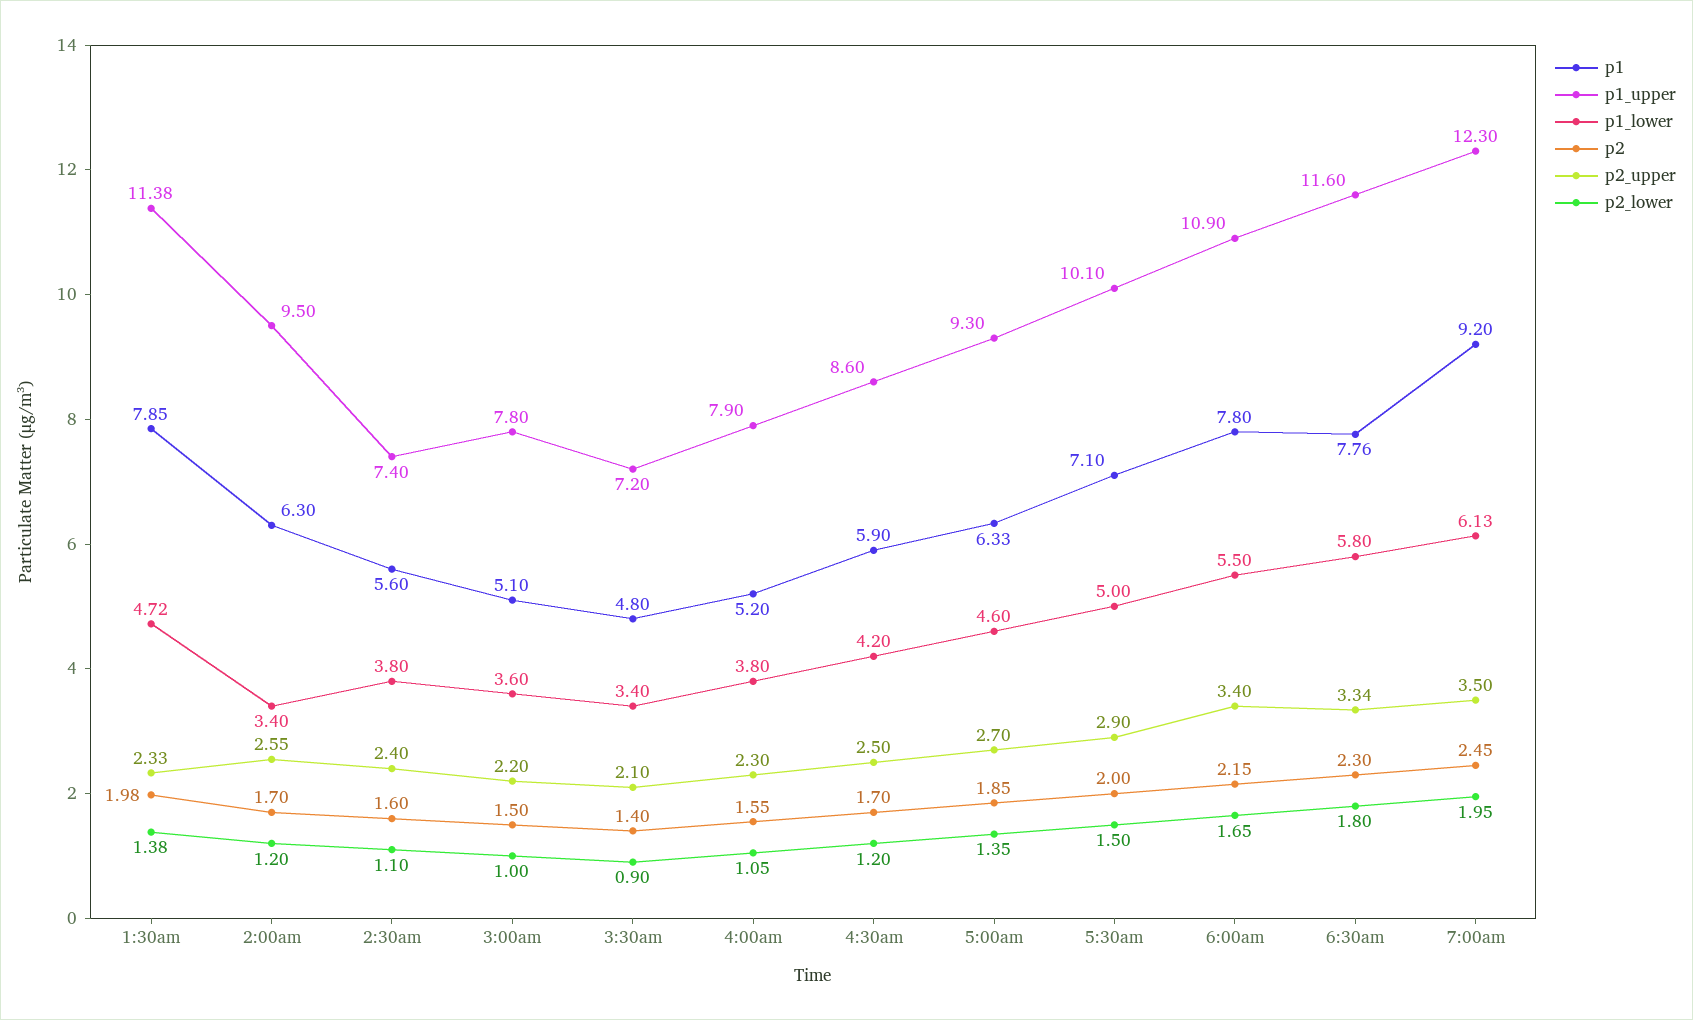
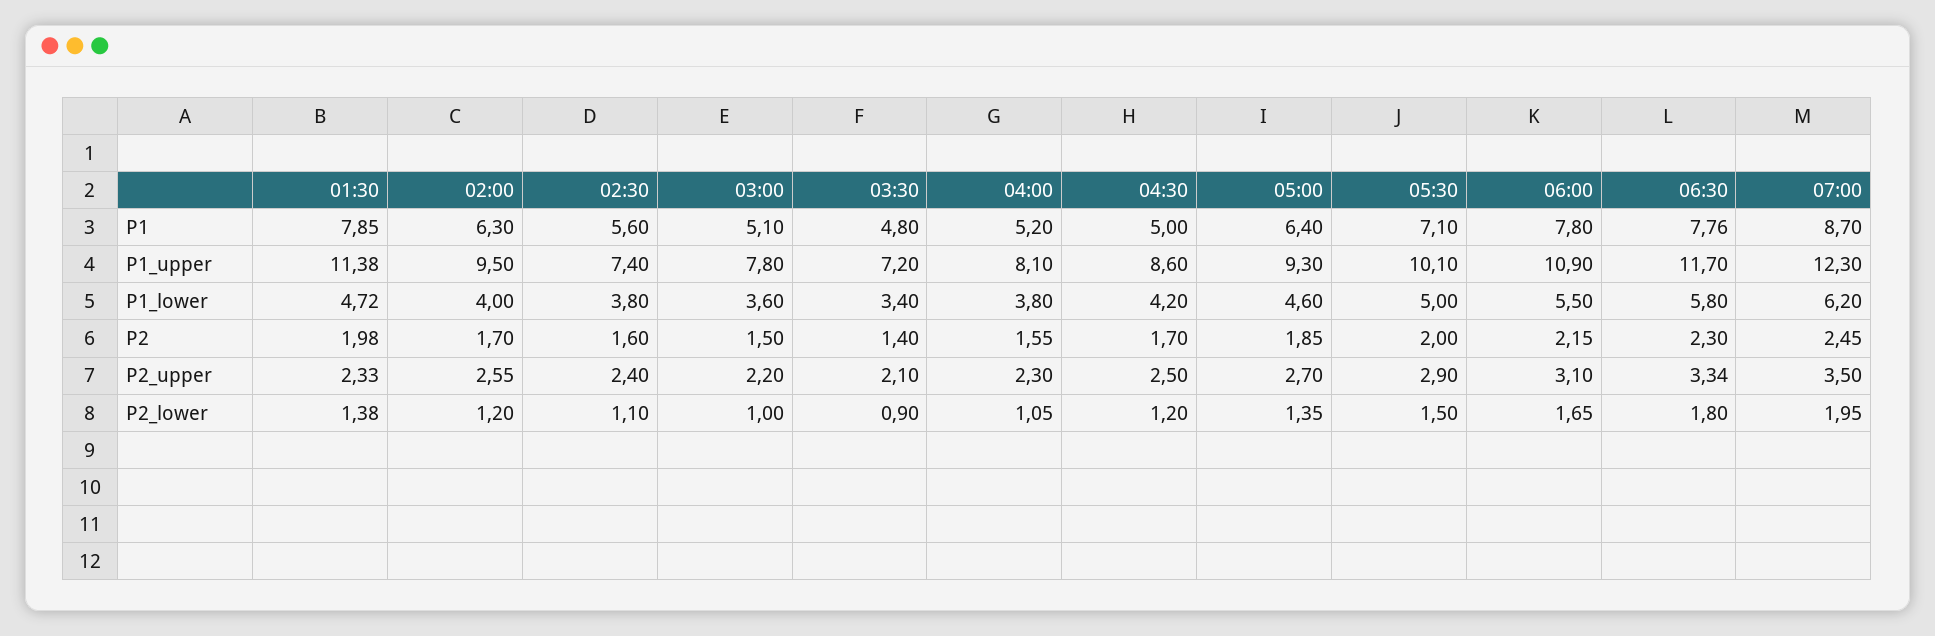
p1_lower, 2:00am: 3.4 -> 4
p1_upper, 4:00am: 7.9 -> 8.1
p1, 4:30am: 5.9 -> 5
p1, 5:00am: 6.33 -> 6.4
p2_upper, 6:00am: 3.4 -> 3.1
p1_upper, 6:30am: 11.6 -> 11.7
p1, 7:00am: 9.2 -> 8.7
p1_lower, 7:00am: 6.13 -> 6.2

